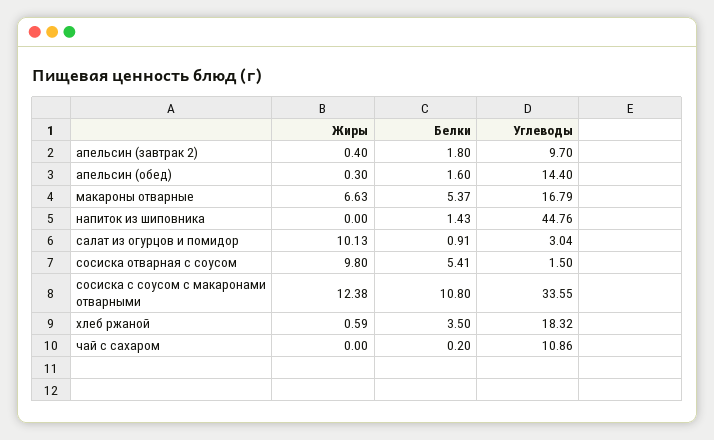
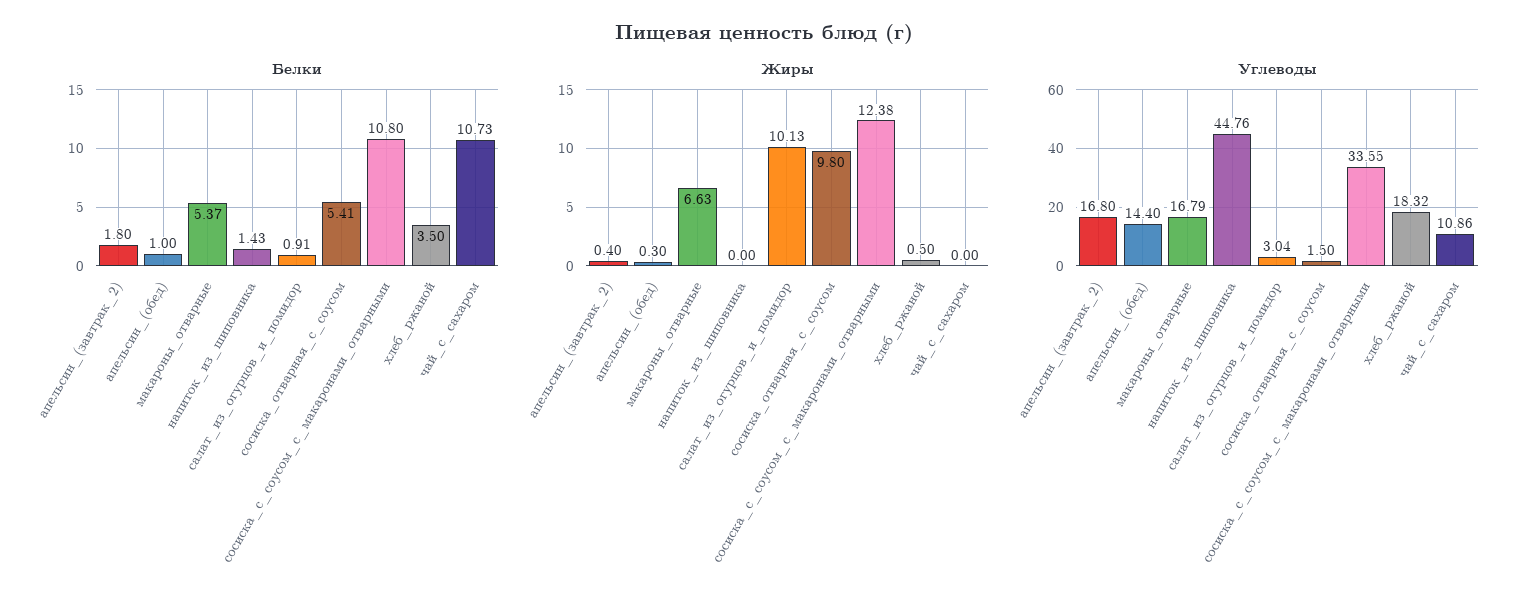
Углеводы, апельсин (завтрак 2): 9.7 -> 16.8
Белки, апельсин (обед): 1.6 -> 1
Жиры, хлеб ржаной: 0.59 -> 0.5
Белки, чай с сахаром: 0.2 -> 10.73

